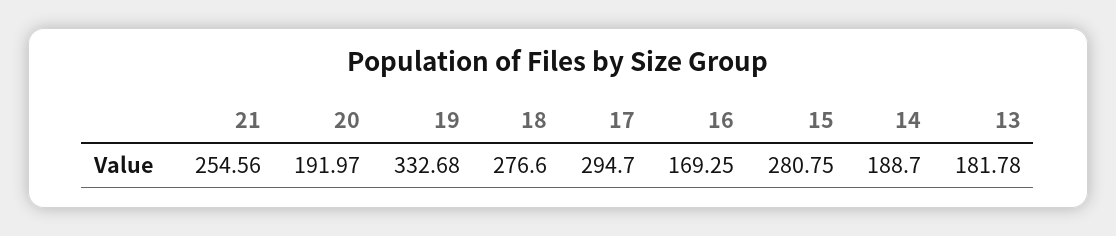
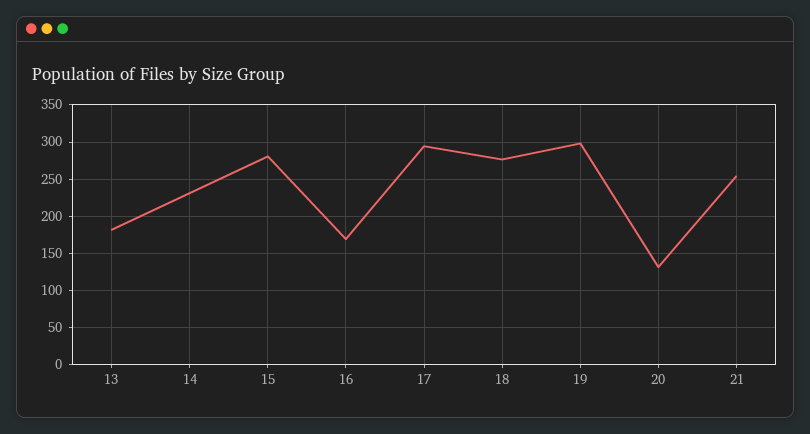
20: 191.97 -> 130
19: 332.68 -> 300
14: 188.7 -> 230

